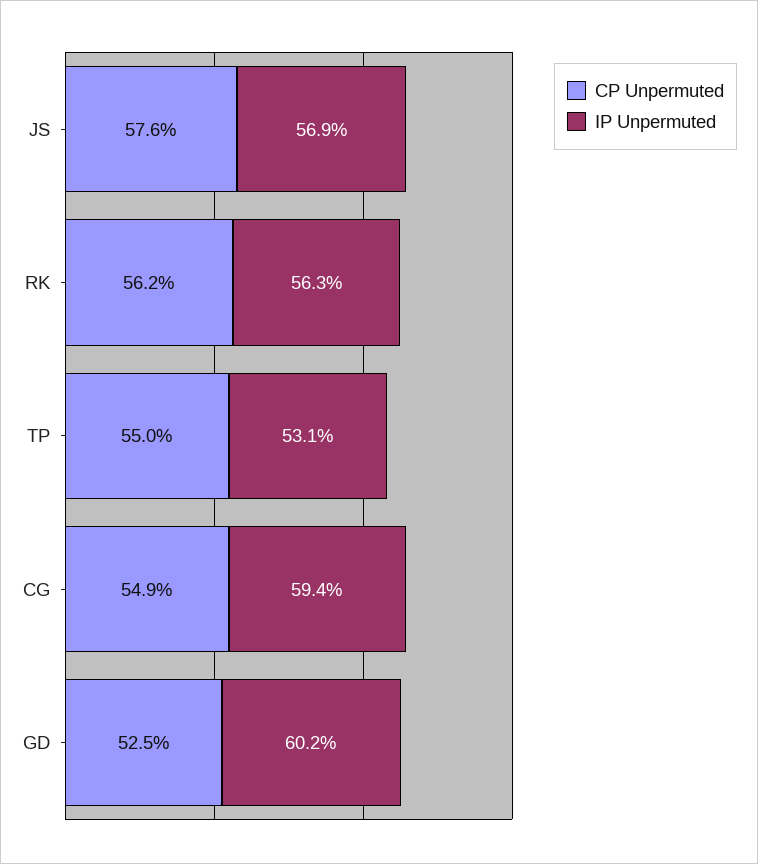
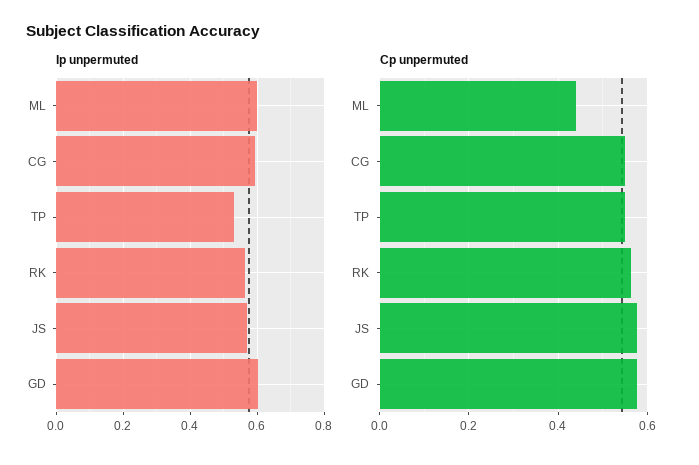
CP Unpermuted, GD: 0.525 -> 0.58
IP Unpermuted, ML: none -> 0.6
CP Unpermuted, ML: none -> 0.44

